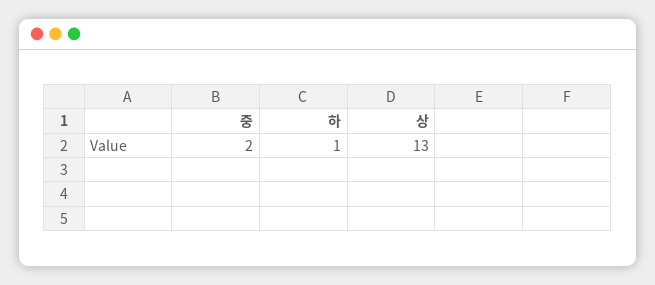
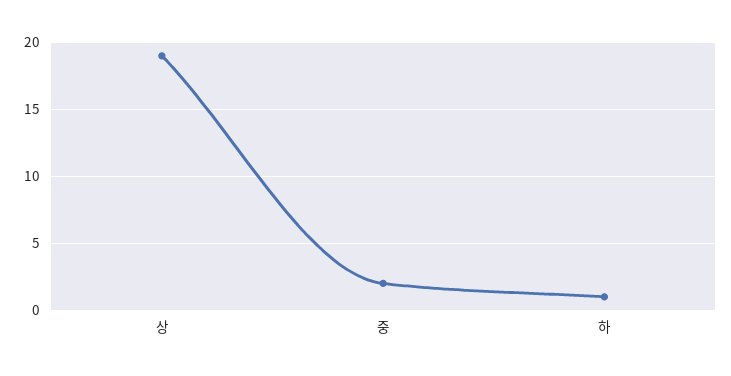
상: 13 -> 19

